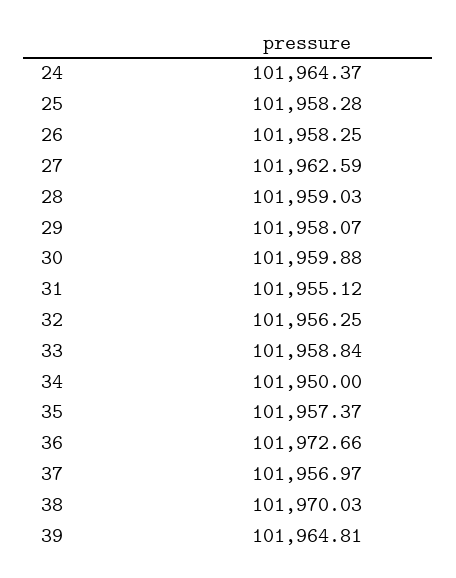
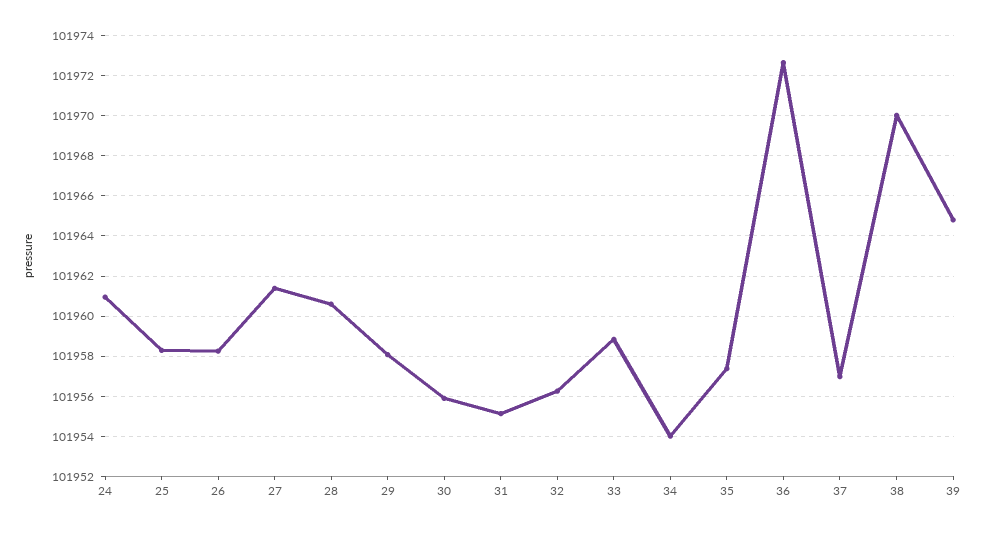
24: 101964.37 -> 101961
27: 101962.59 -> 101961.5
28: 101959.03 -> 101960.5
30: 101959.88 -> 101956
34: 101950 -> 101954

